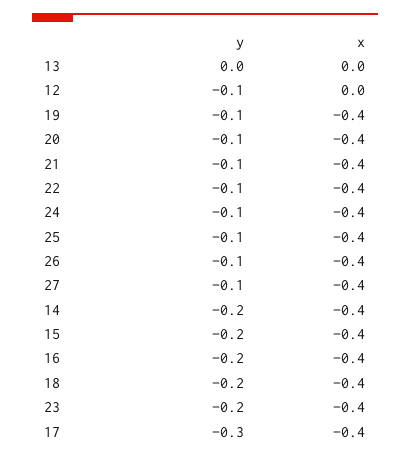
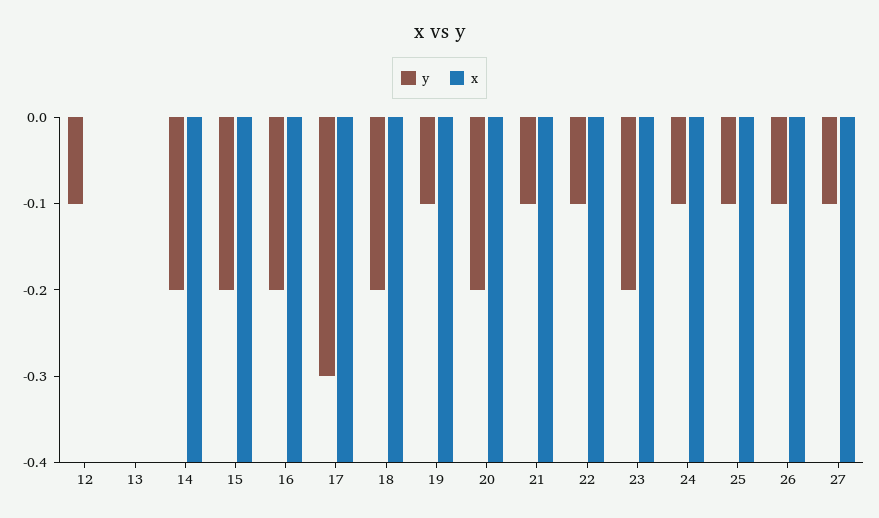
y, 20: -0.1 -> -0.2

